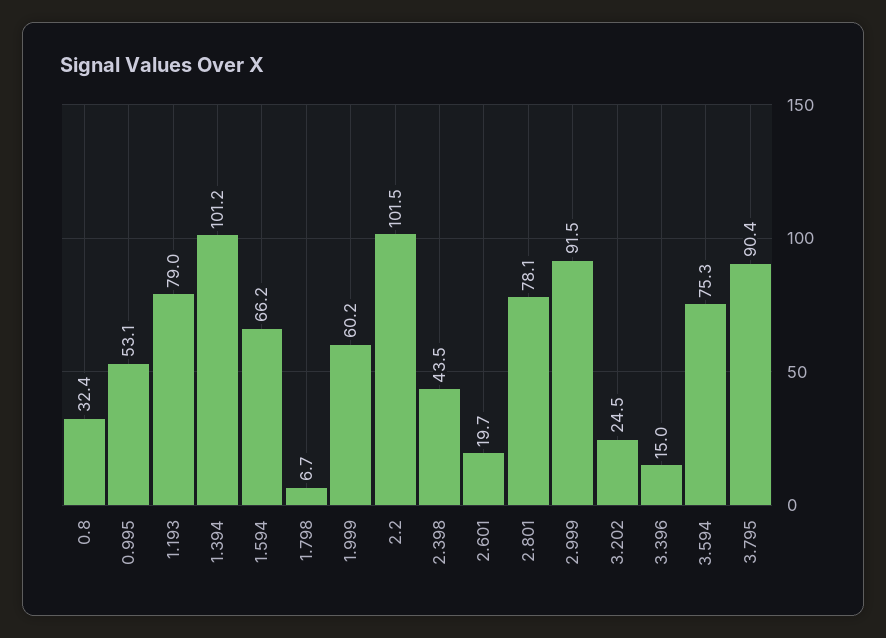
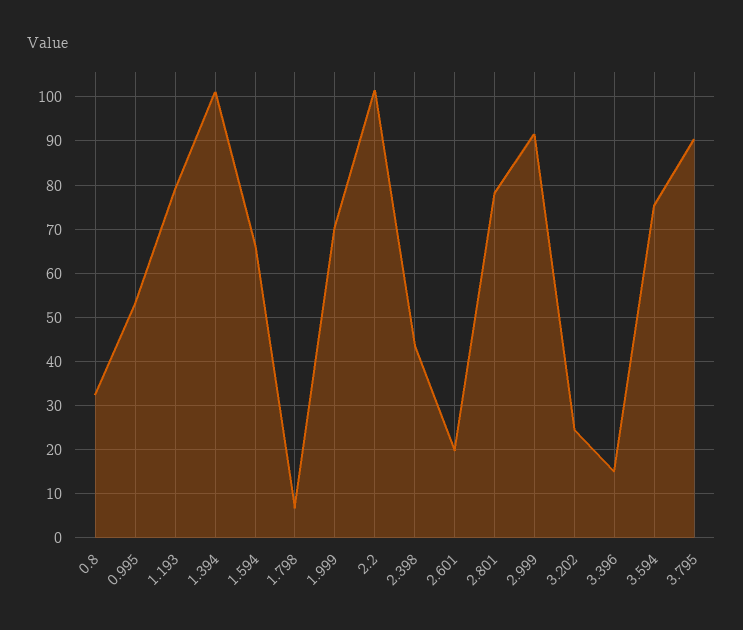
1.999: 60.2 -> 70

